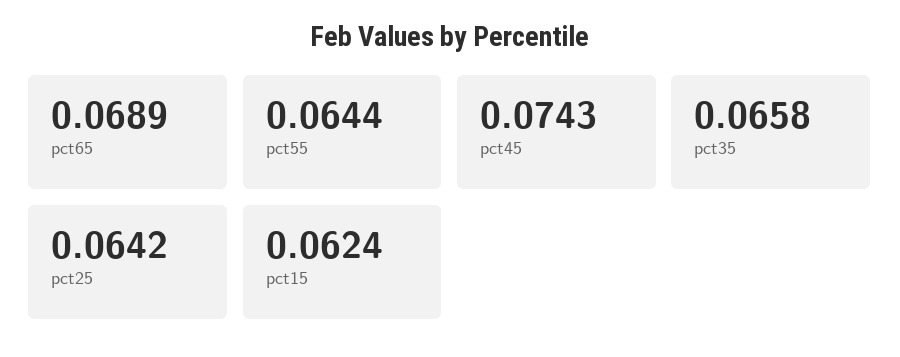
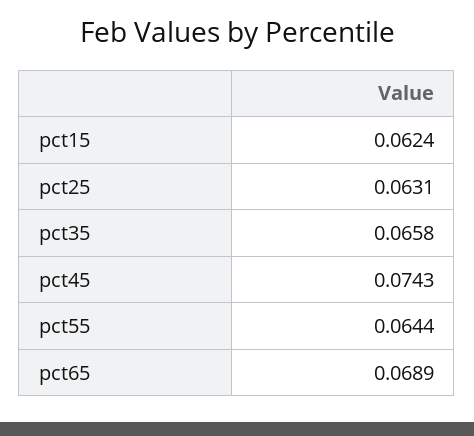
pct25: 0.0642 -> 0.0631

